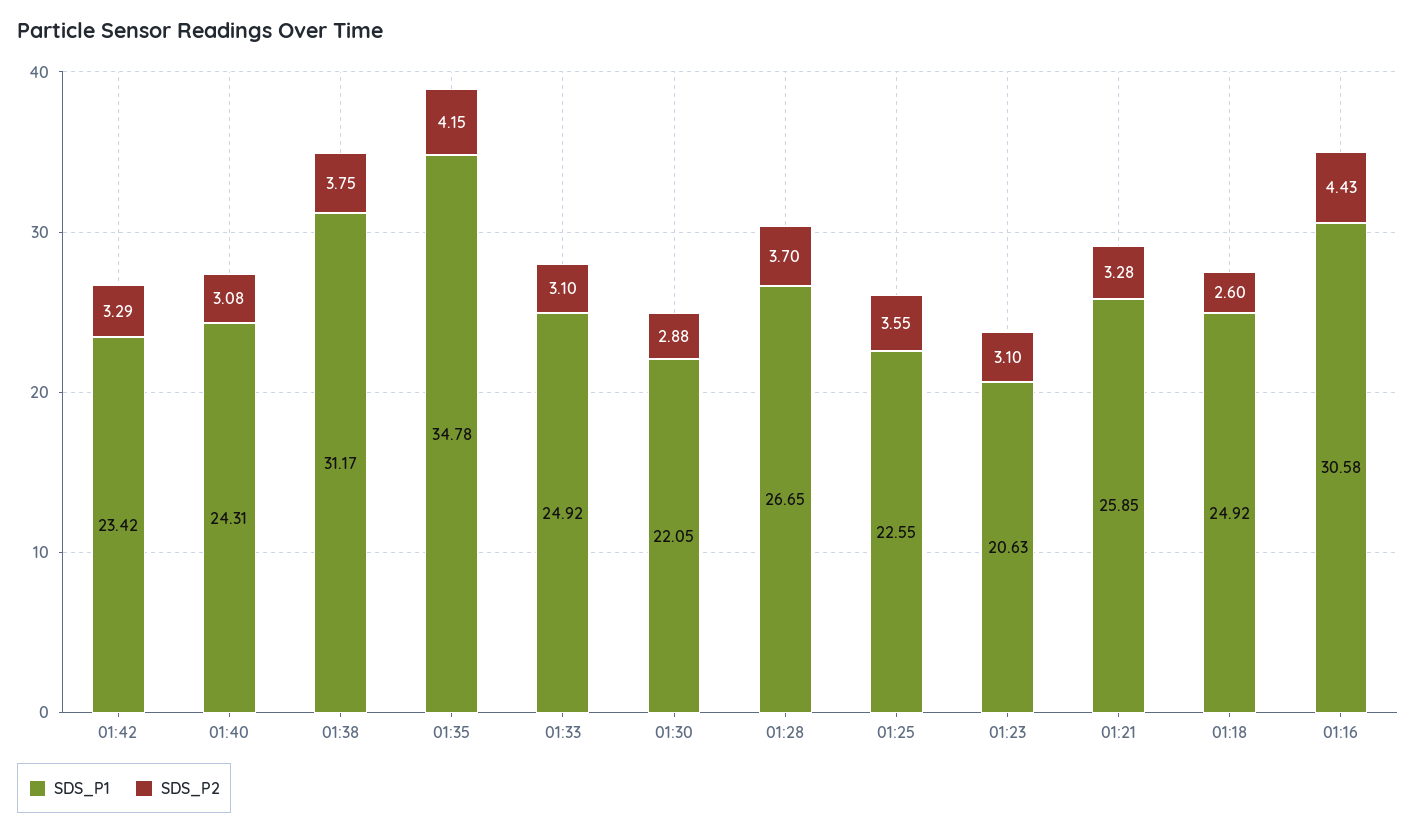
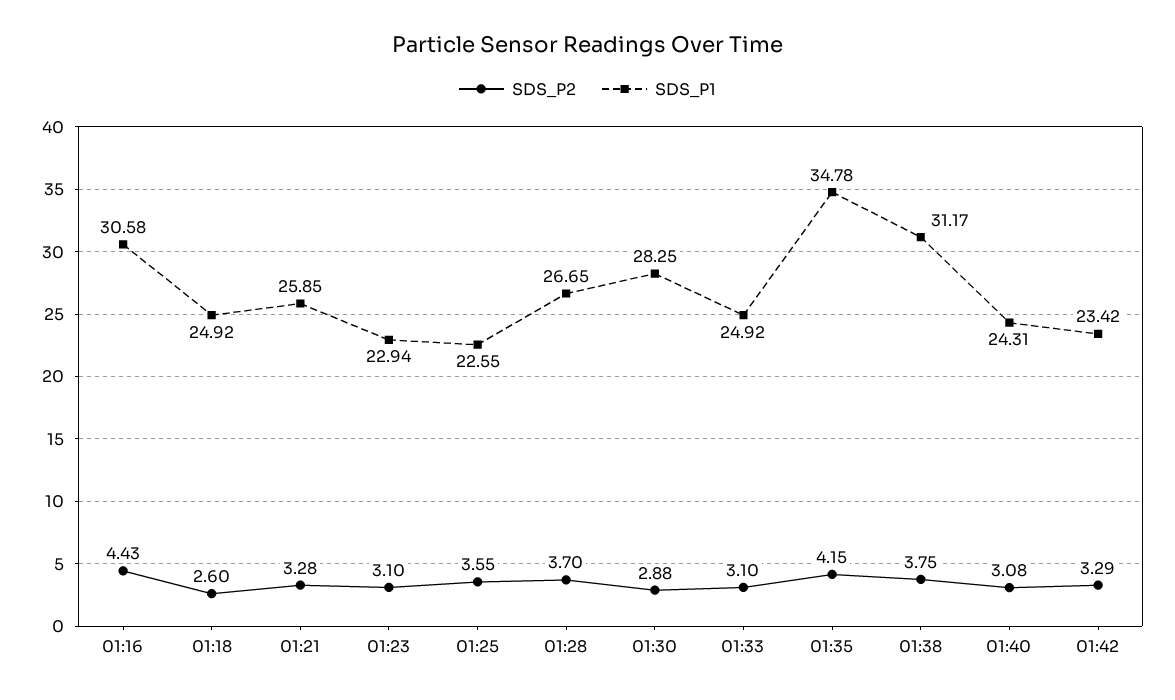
SDS_P1, 01:30: 22.05 -> 28.25
SDS_P1, 01:23: 20.63 -> 22.94

